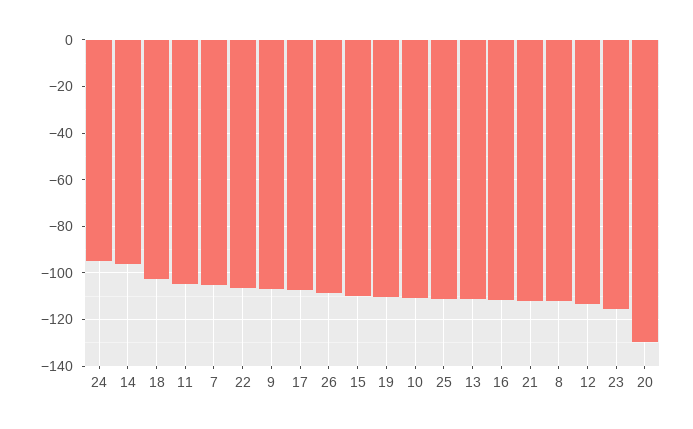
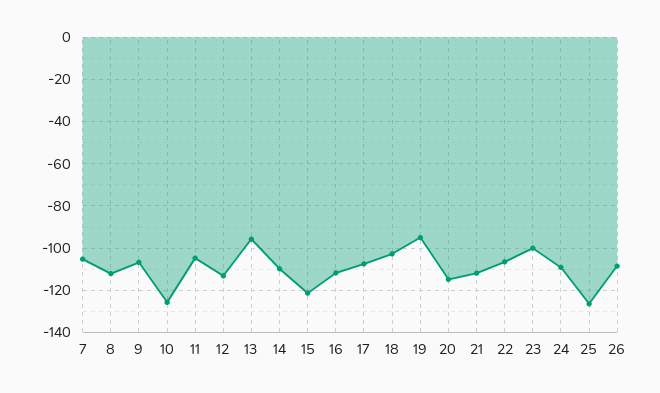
24: -95 -> -110
14: -95 -> -110
15: -110 -> -120
19: -110 -> -95
10: -110 -> -125
25: -110 -> -125
13: -110 -> -95
23: -115 -> -100
20: -130 -> -115

